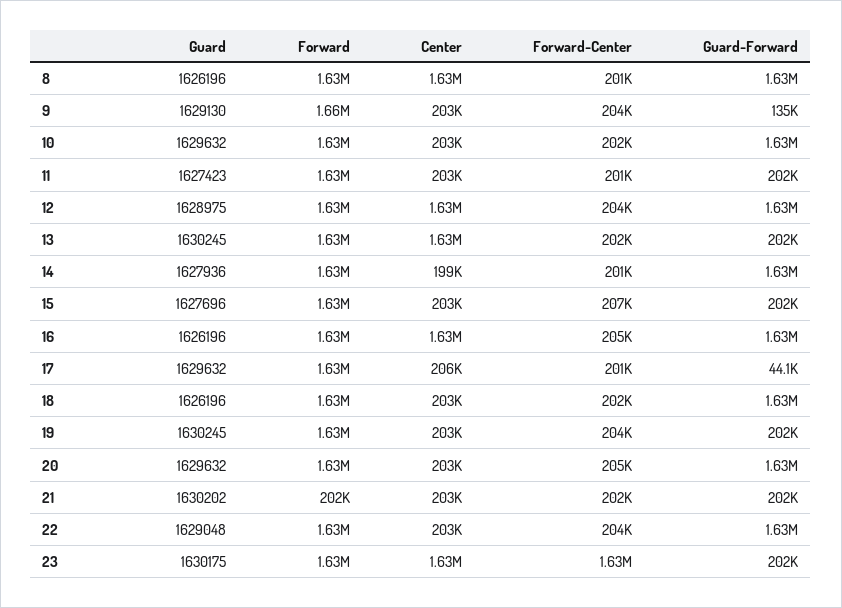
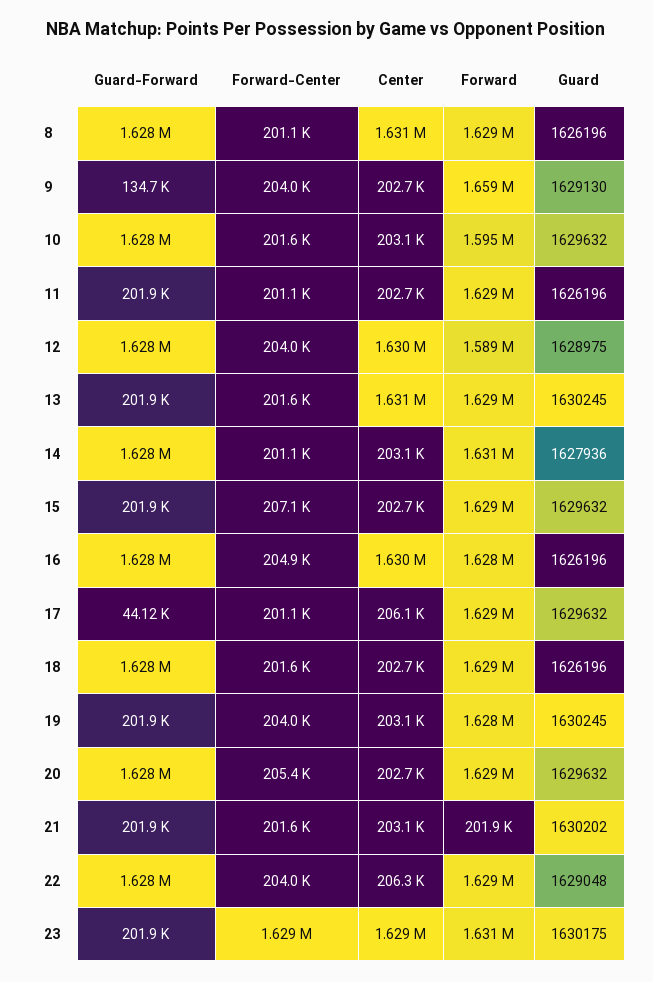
Forward, 10: 1630000 -> 1595000
Guard, 11: 1627423 -> 1626196
Forward, 12: 1630000 -> 1589000
Center, 14: 199000 -> 203100
Guard, 15: 1627696 -> 1629632
Center, 22: 203000 -> 206300

